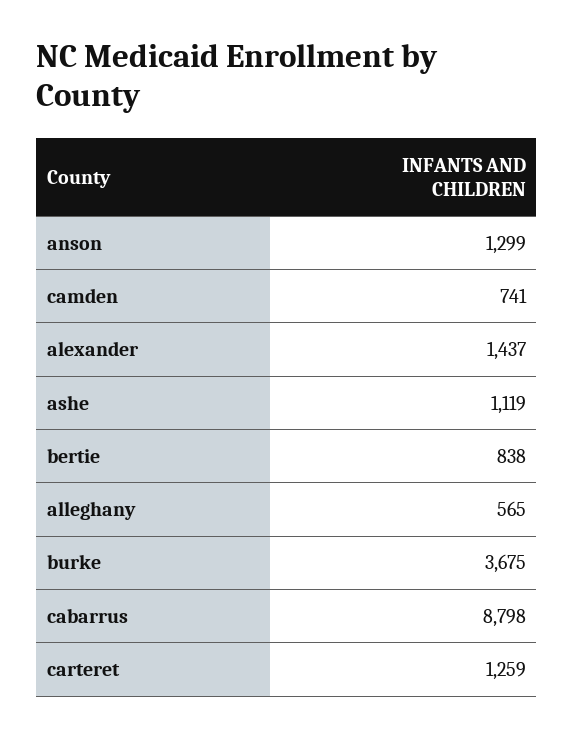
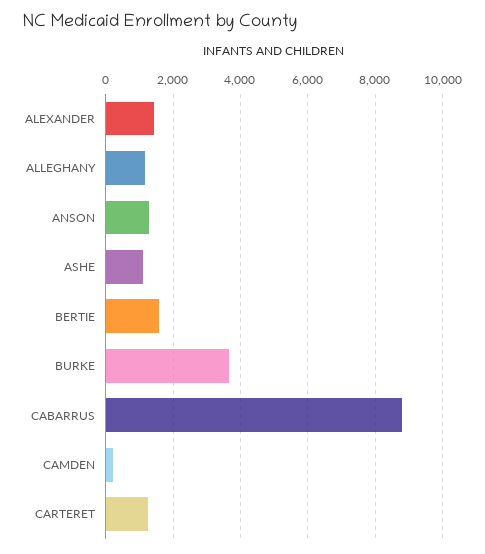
camden: 741 -> 200
bertie: 838 -> 1600
alleghany: 565 -> 1200

